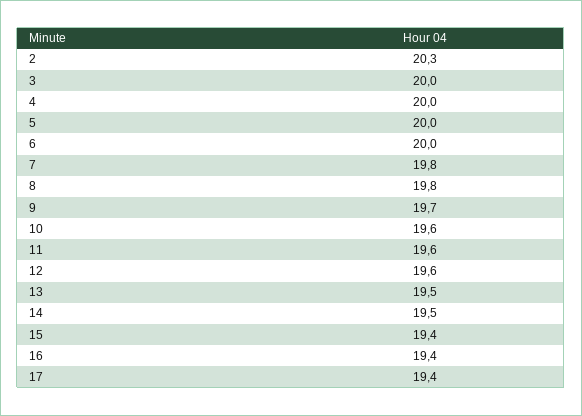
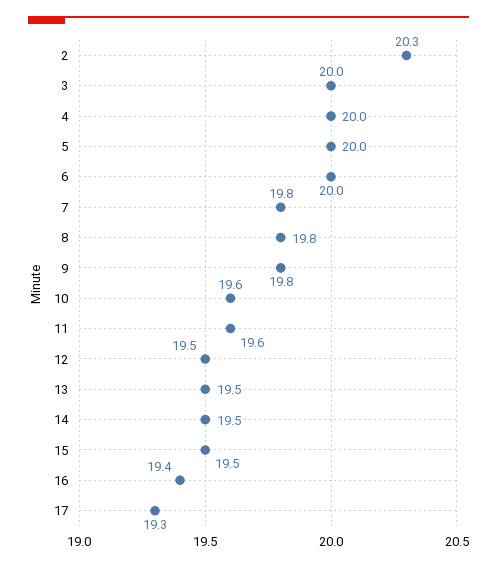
9: 19.7 -> 19.8
12: 19.6 -> 19.5
15: 19.4 -> 19.5
17: 19.4 -> 19.3

